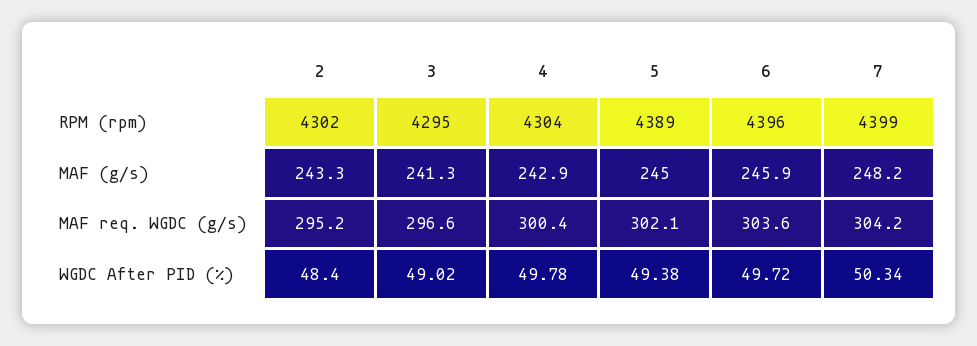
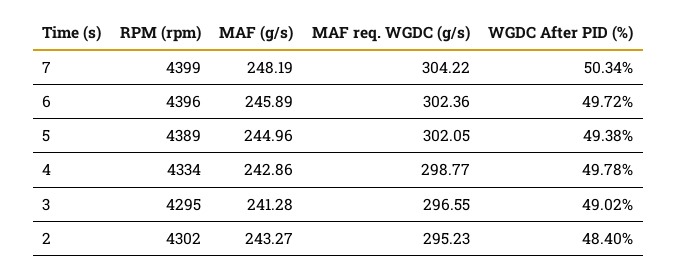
4, RPM (rpm): 4304 -> 4334
4, MAF req. WGDC (g/s): 300.4 -> 298.77
6, MAF req. WGDC (g/s): 303.6 -> 302.36

